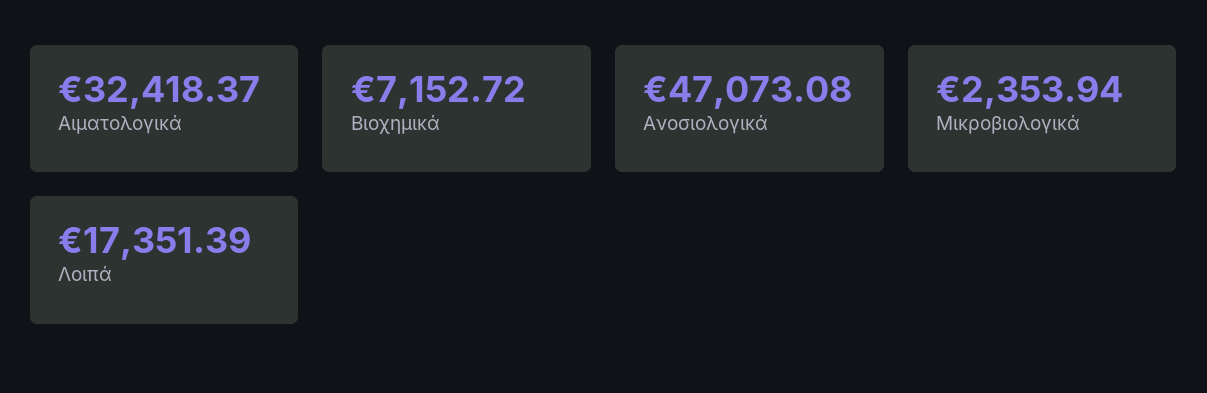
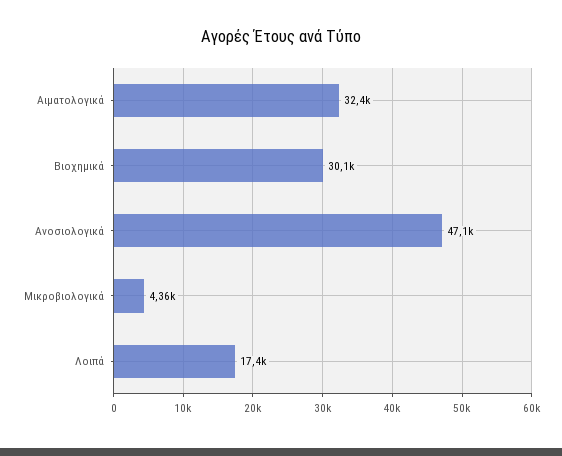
Βιοχημικά: 7152.72 -> 30100
Μικροβιολογικά: 2353.94 -> 4360

